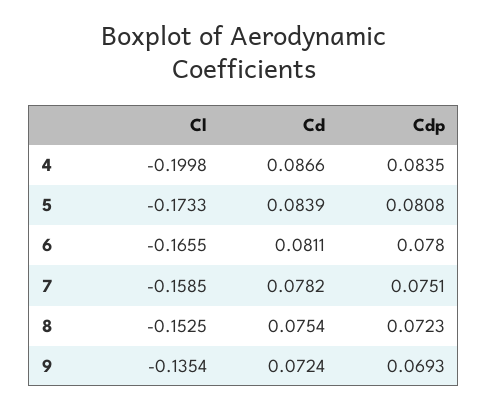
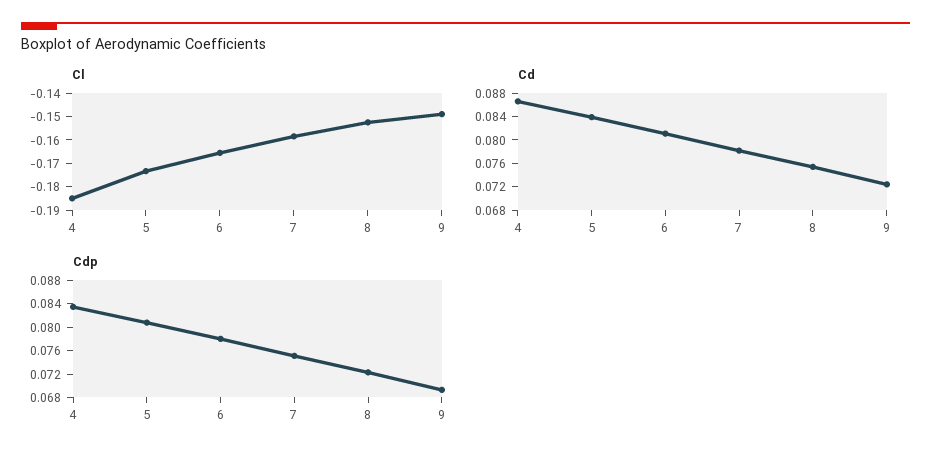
Cl, 4: -0.1998 -> -0.185
Cl, 9: -0.1354 -> -0.15

